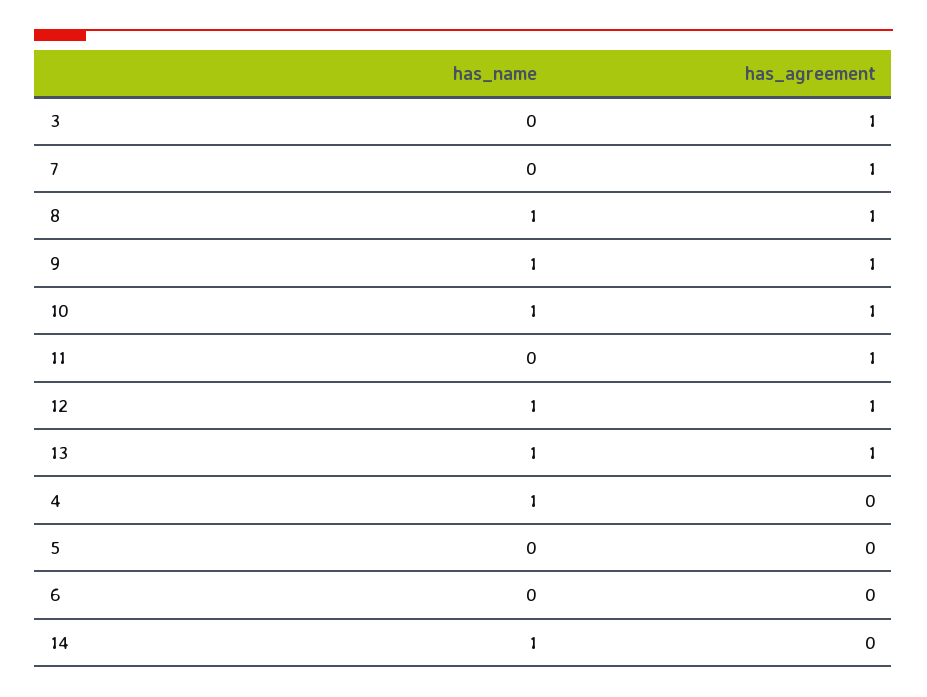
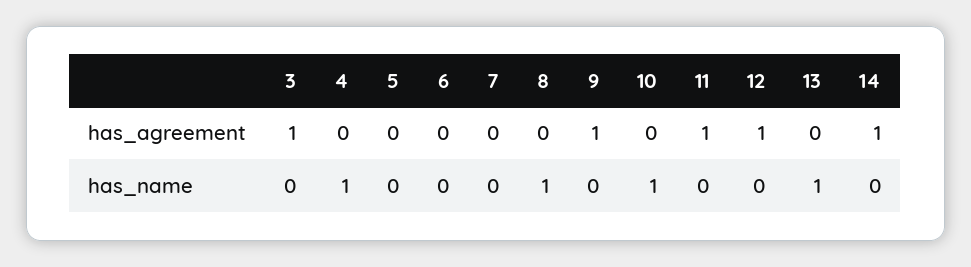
has_agreement, 7: 1 -> 0
has_agreement, 8: 1 -> 0
has_name, 9: 1 -> 0
has_agreement, 10: 1 -> 0
has_name, 12: 1 -> 0
has_agreement, 13: 1 -> 0
has_name, 14: 1 -> 0
has_agreement, 14: 0 -> 1

